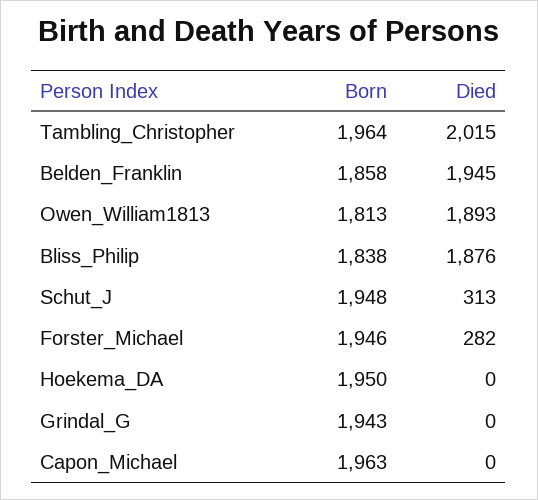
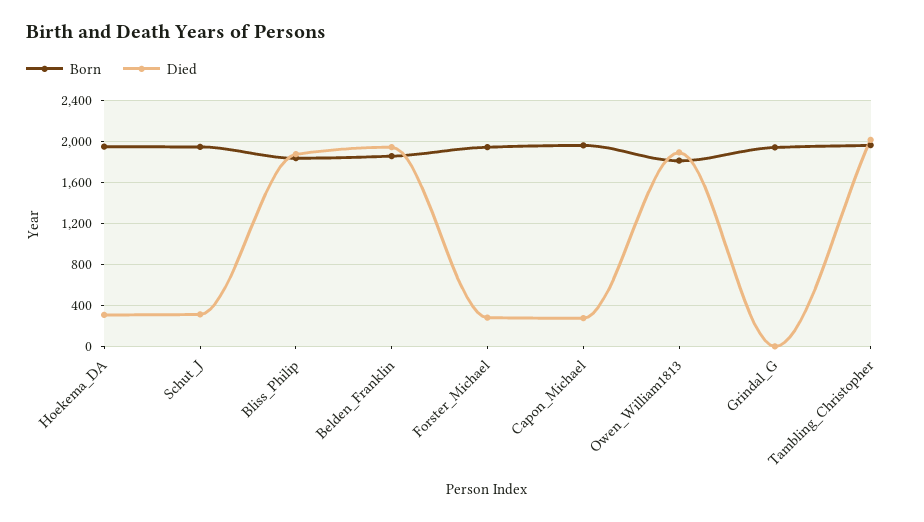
Died, Hoekema_DA: 0 -> 300
Died, Capon_Michael: 0 -> 300

